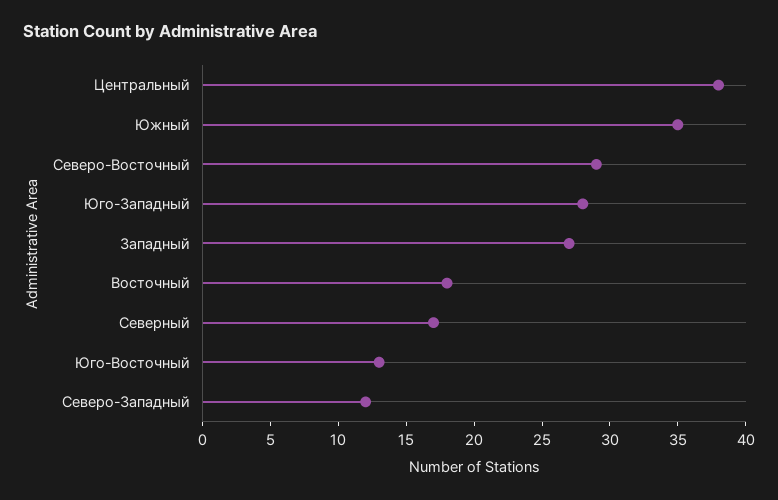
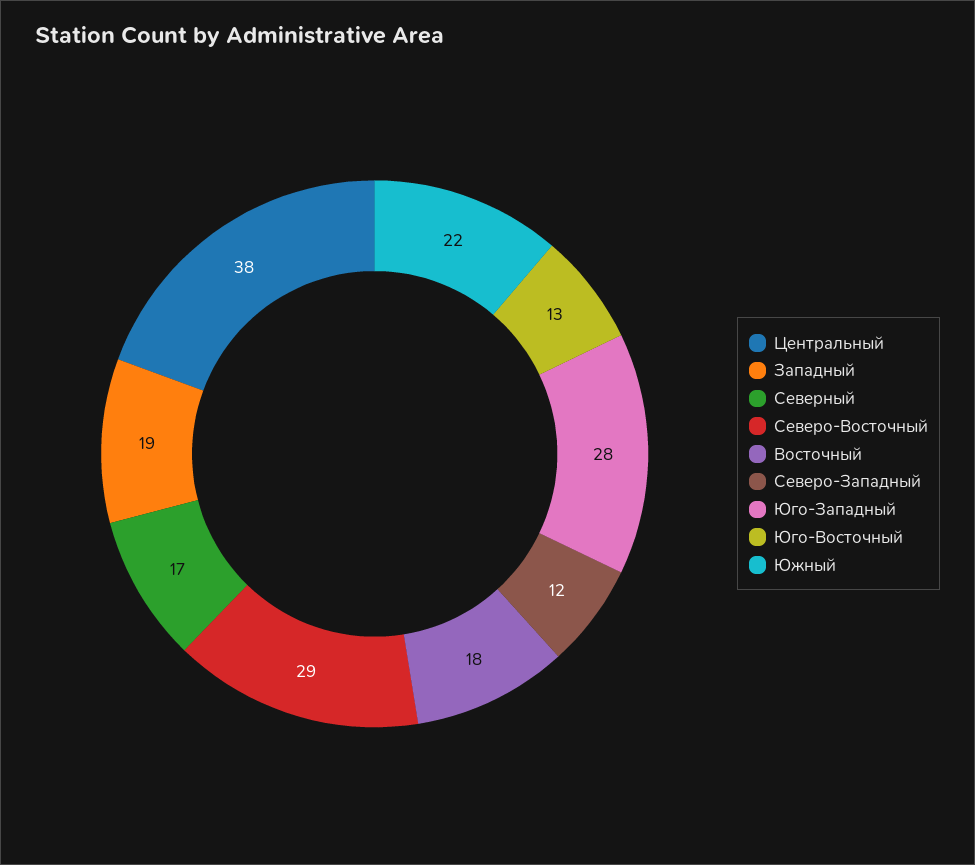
Южный: 35 -> 22
Западный: 27 -> 19

